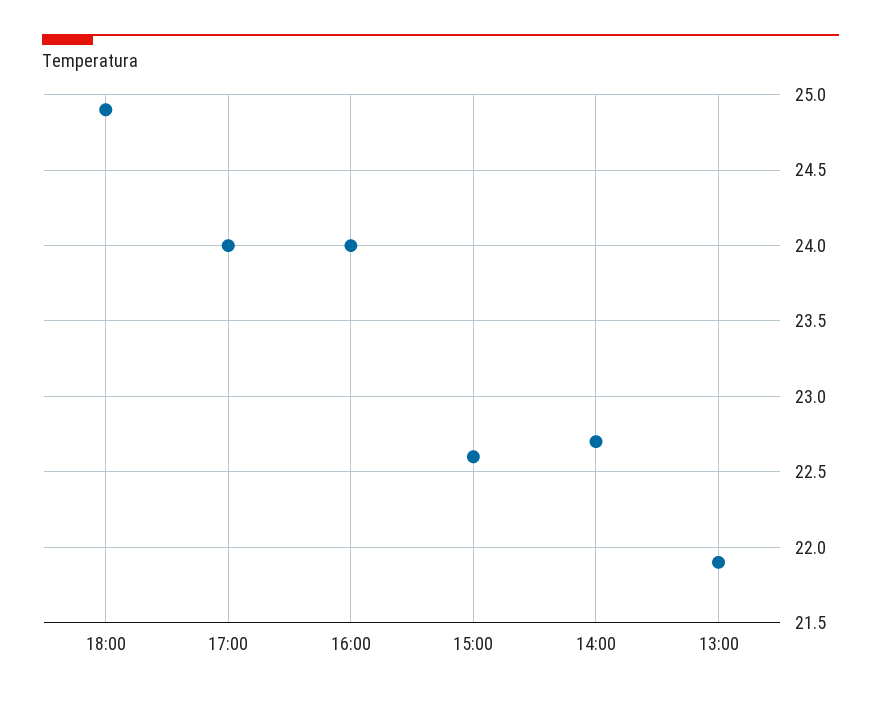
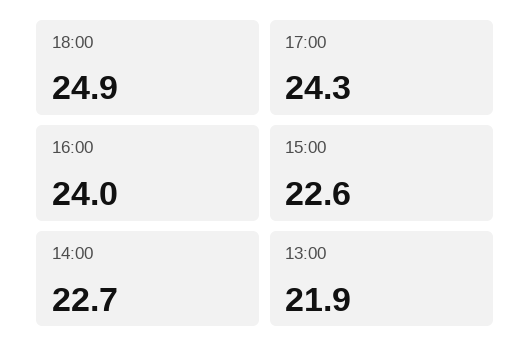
17:00: 24 -> 24.3

